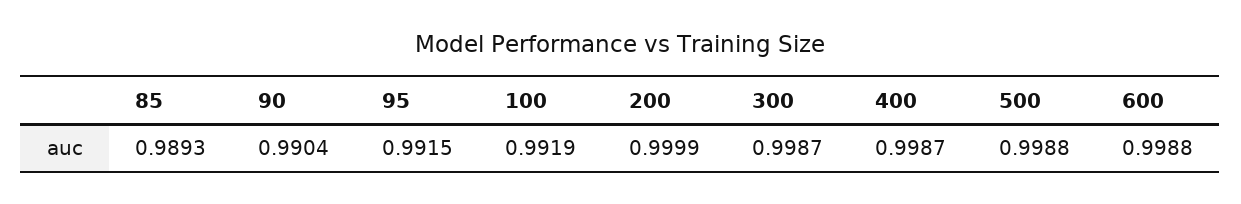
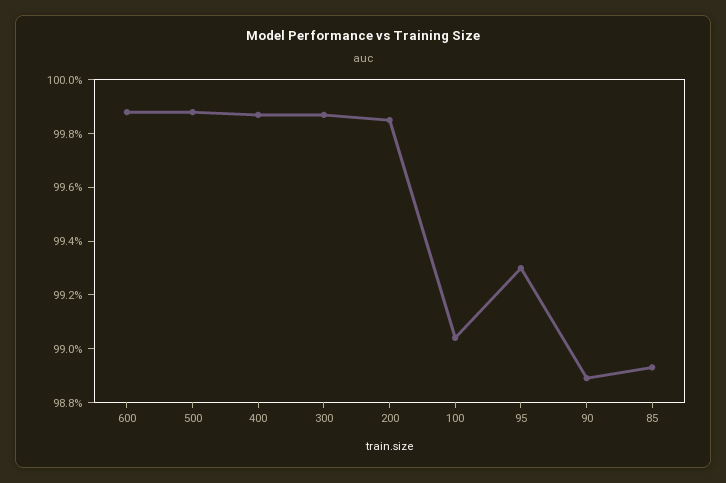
90: 0.9904 -> 0.989
95: 0.9915 -> 0.993
100: 0.9919 -> 0.9905
200: 0.9999 -> 0.9985

